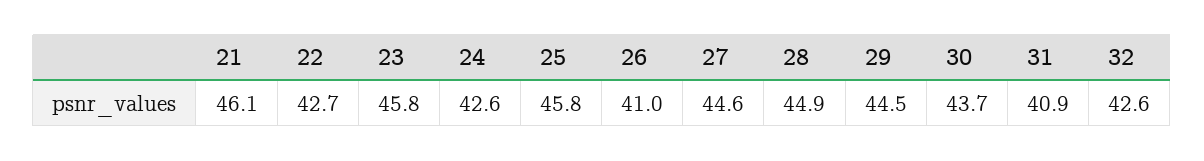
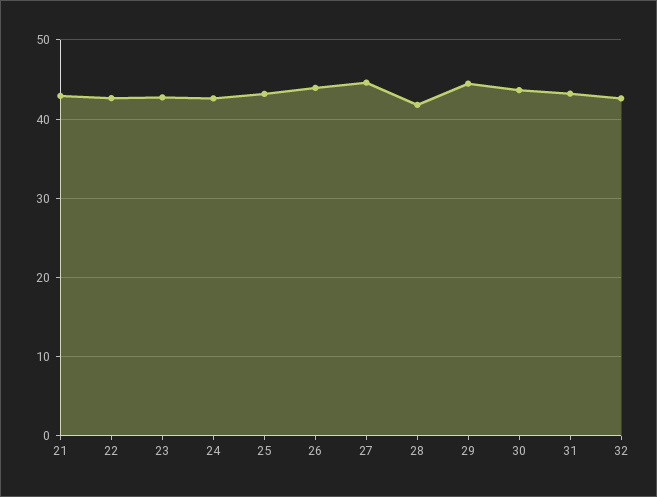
21: 46.1 -> 43
23: 45.8 -> 43
25: 45.8 -> 43
26: 41 -> 44
28: 44.9 -> 42
31: 40.9 -> 43

